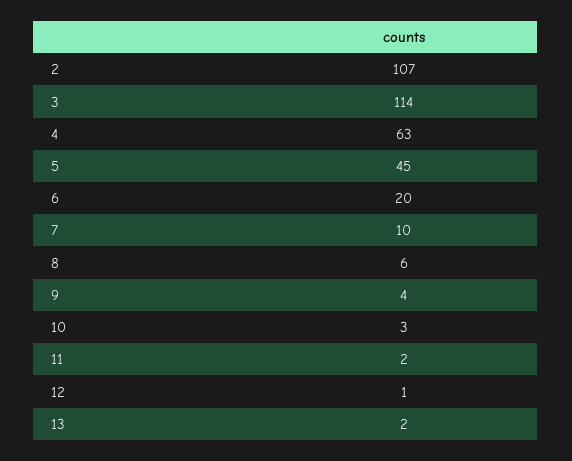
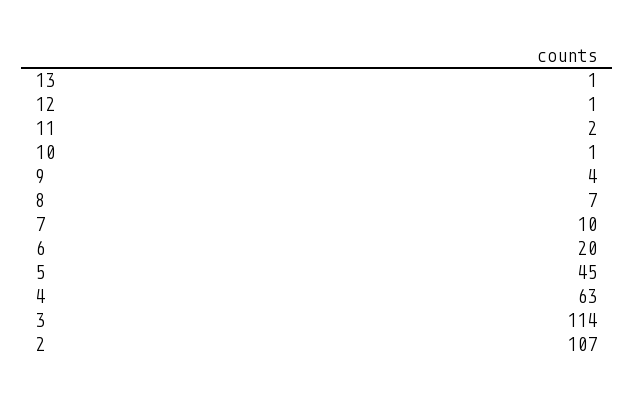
8: 6 -> 7
10: 3 -> 1
13: 2 -> 1

